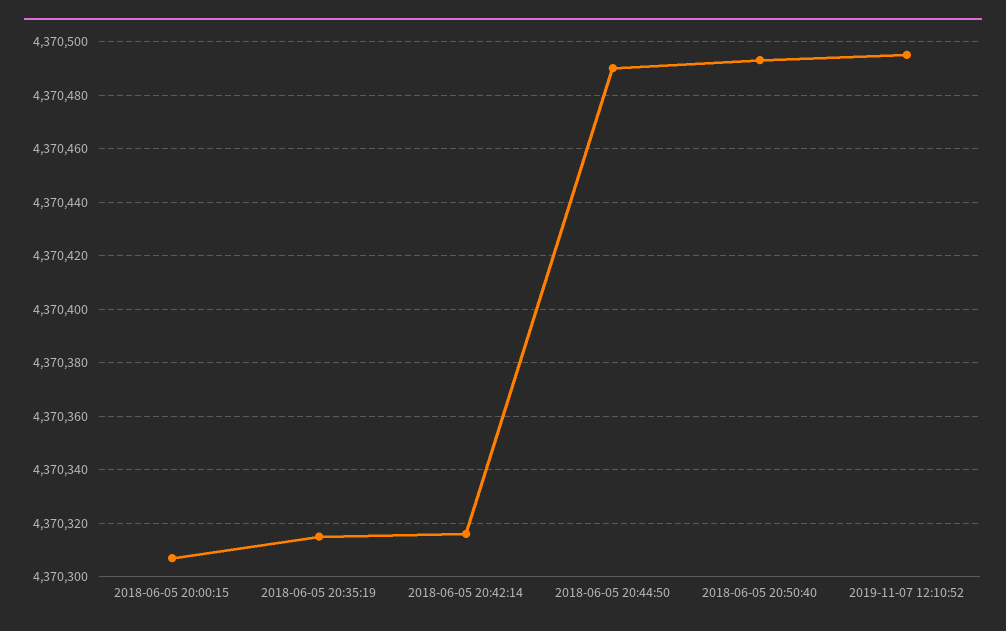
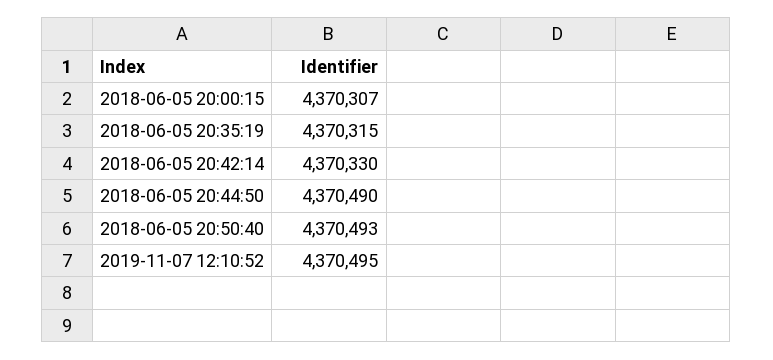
2018-06-05 20:42:14: 4370315 -> 4370330

